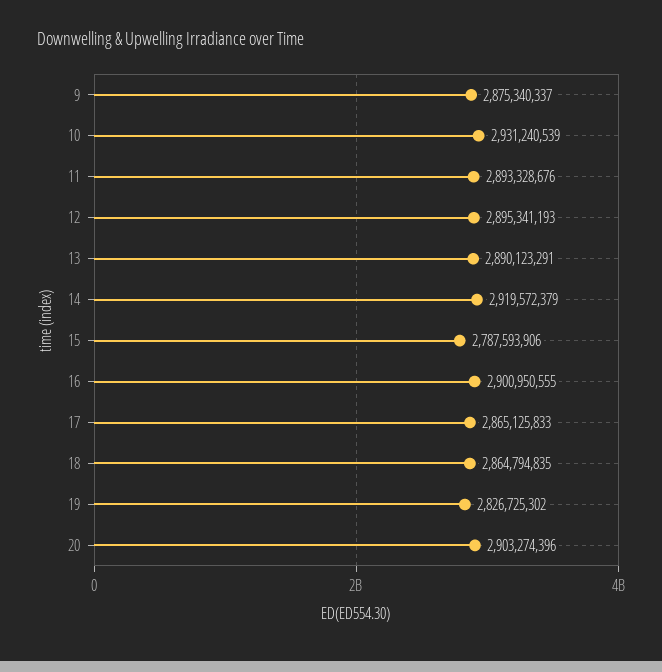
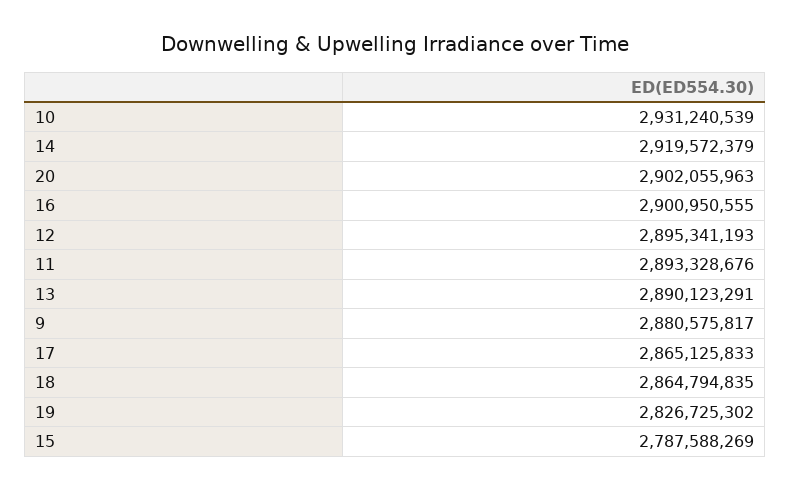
9: 2875340337 -> 2880575817
15: 2787593906 -> 2787588269
20: 2903274396 -> 2902055963

